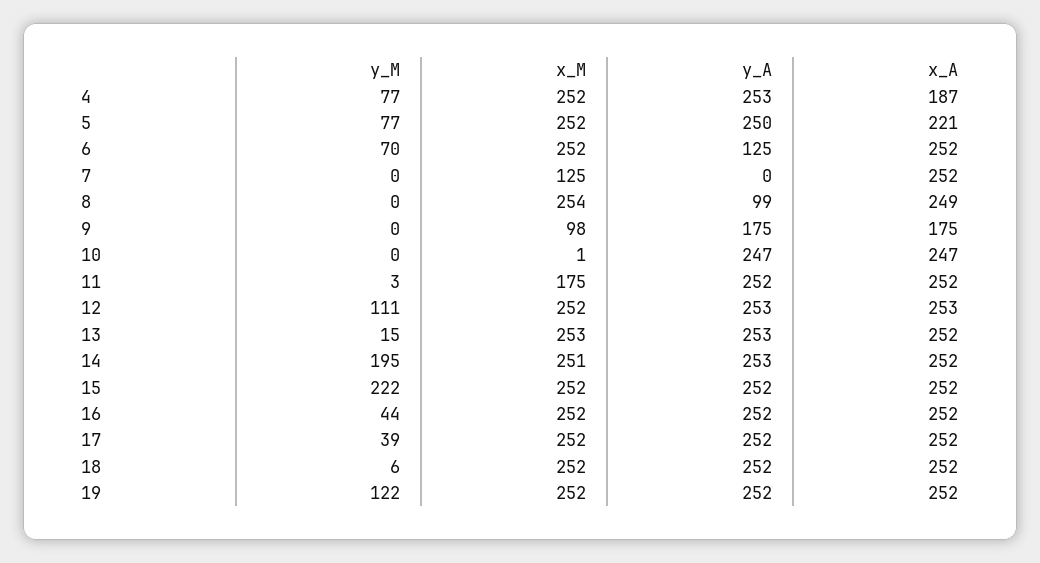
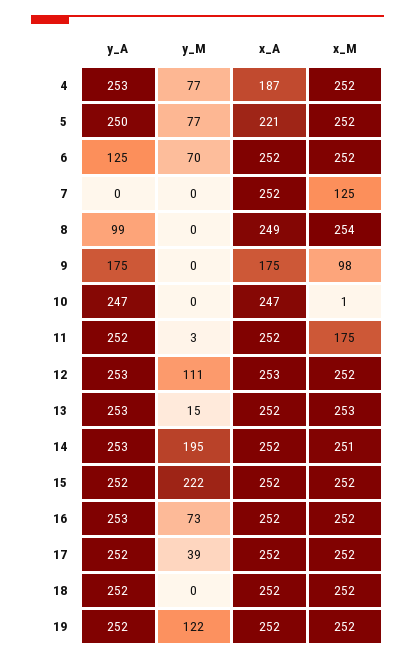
y_M, 16: 44 -> 73
y_A, 16: 252 -> 253
y_M, 18: 6 -> 0

